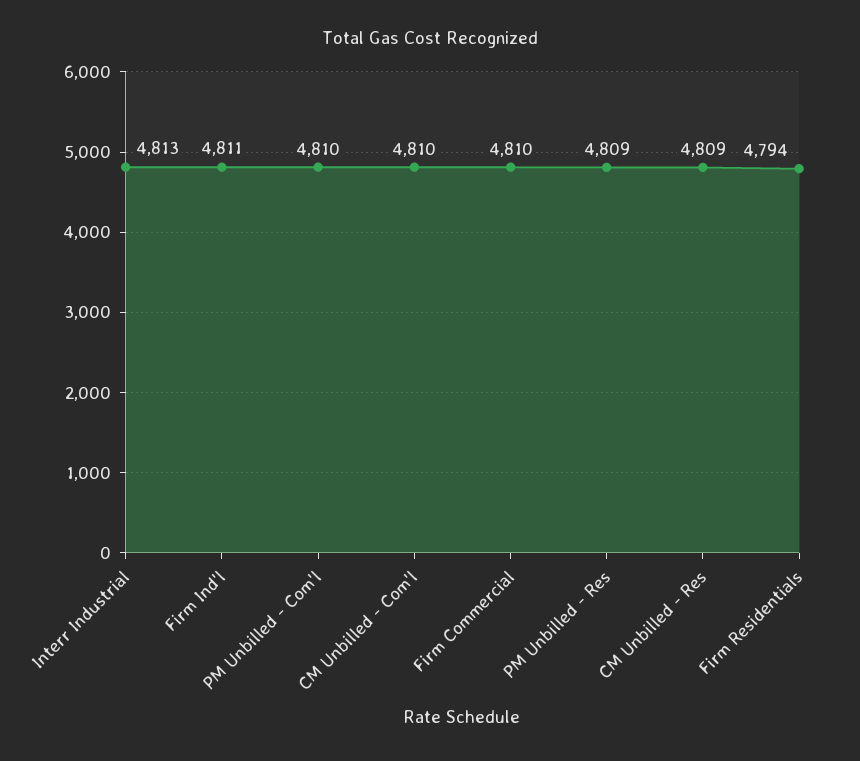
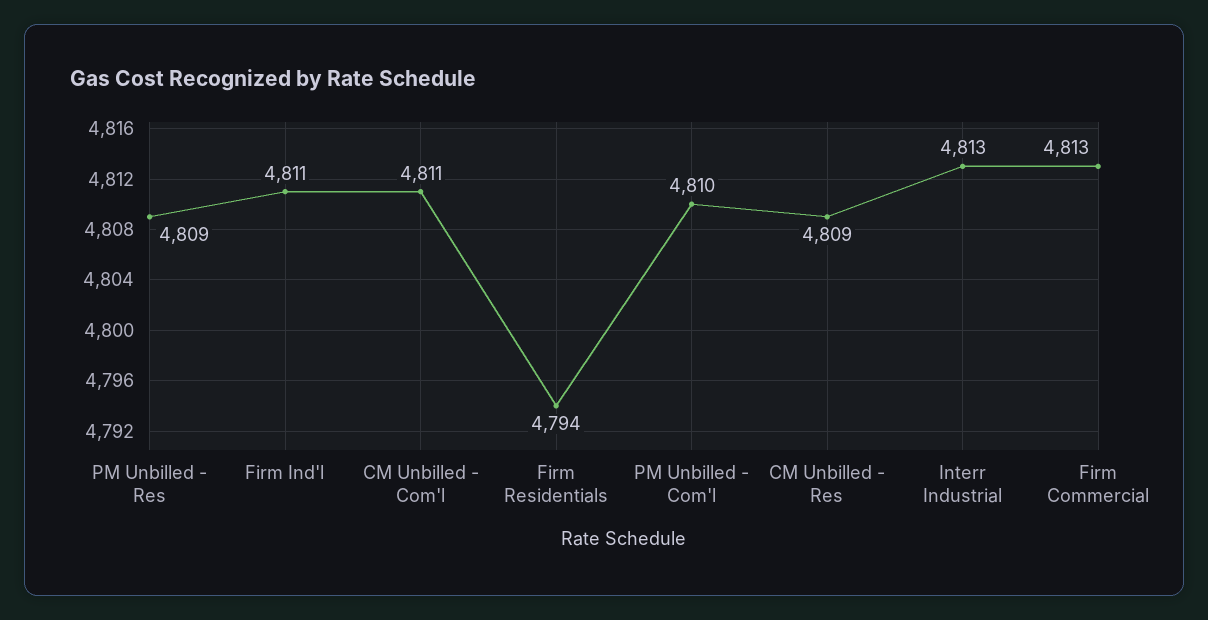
CM Unbilled - Com'l: 4810 -> 4811
Firm Commercial: 4810 -> 4813

